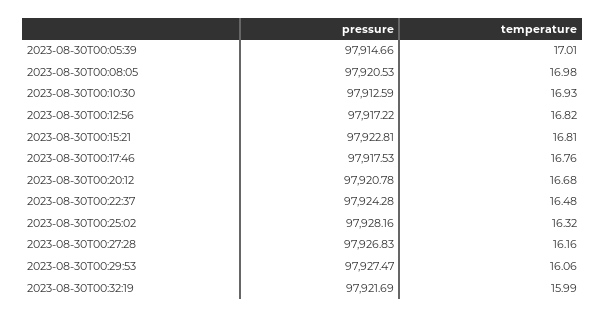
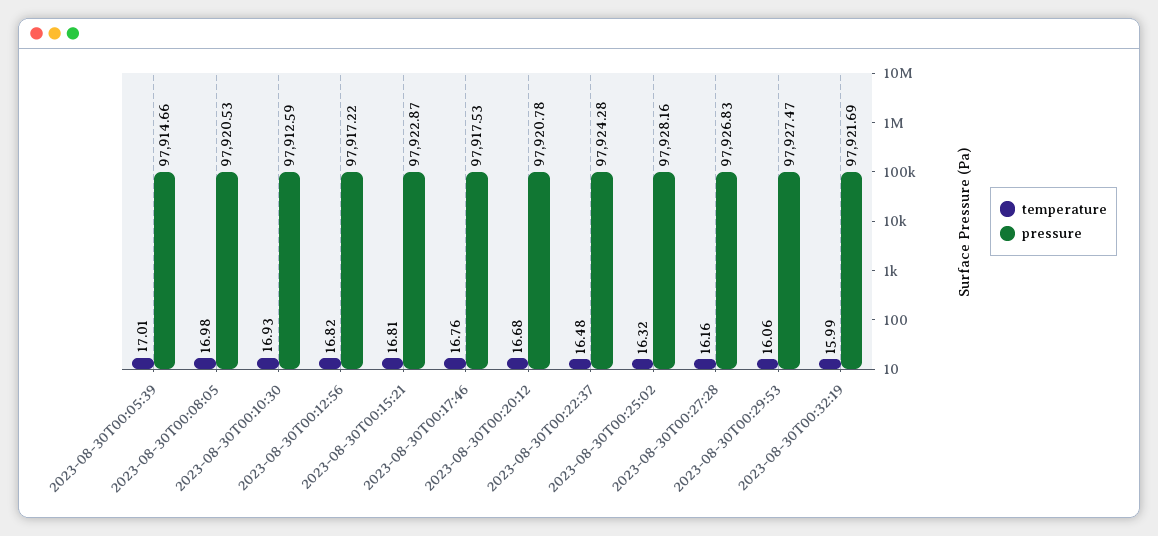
pressure, 2023-08-30T00:15:21: 97922.81 -> 97922.87

